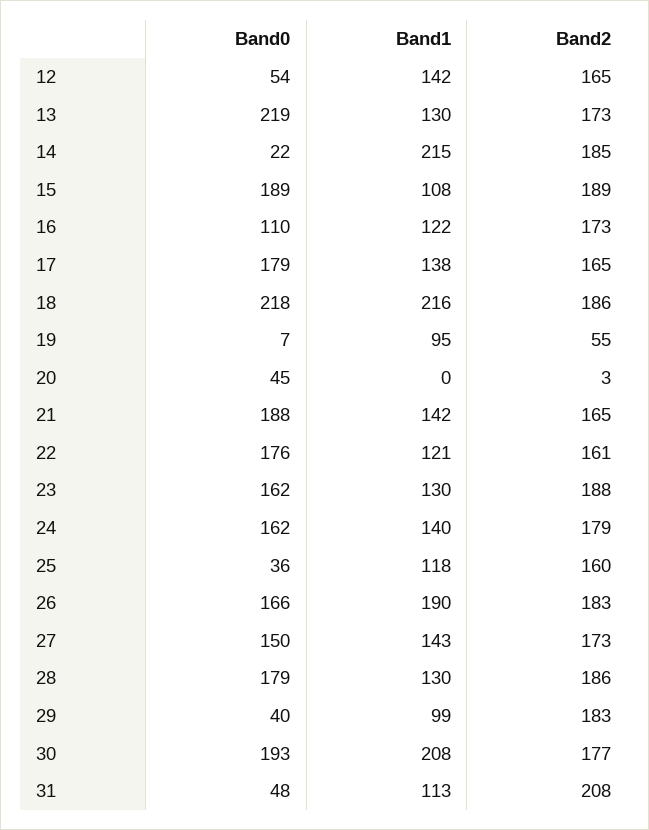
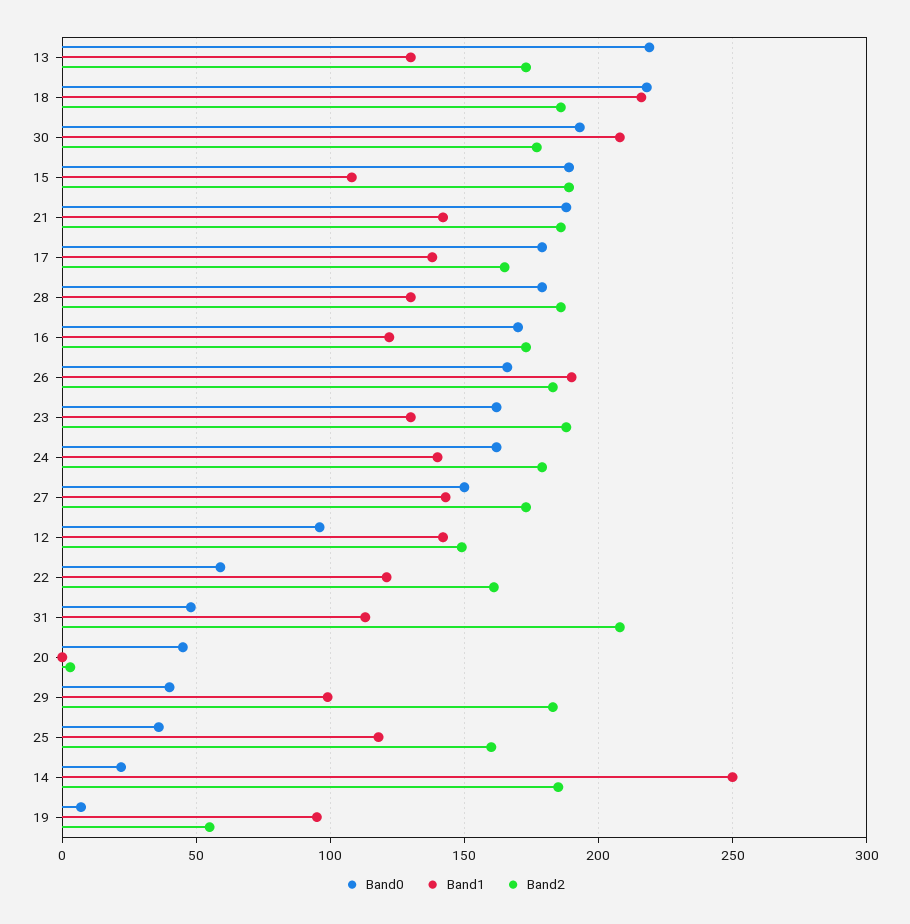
Band0, 12: 54 -> 95
Band2, 12: 165 -> 150
Band1, 14: 215 -> 250
Band0, 16: 110 -> 170
Band2, 21: 165 -> 185
Band0, 22: 176 -> 60

